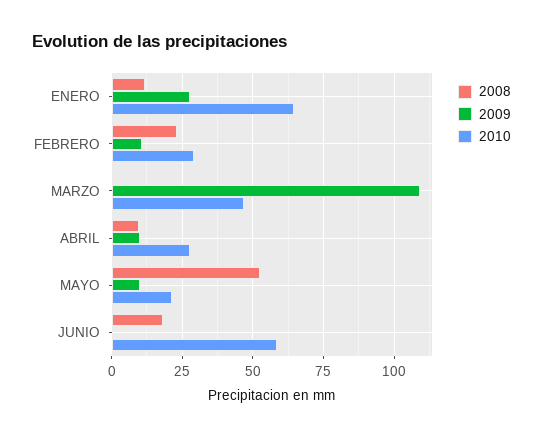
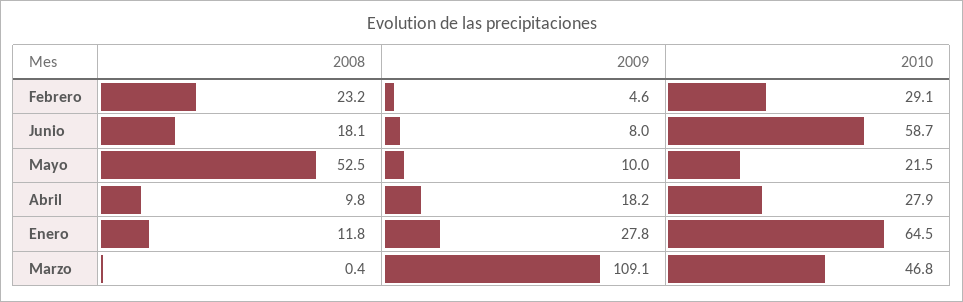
2009, FEBRERO: 10 -> 4.6
2009, ABRIL: 10 -> 18.2
2009, JUNIO: 0 -> 8

